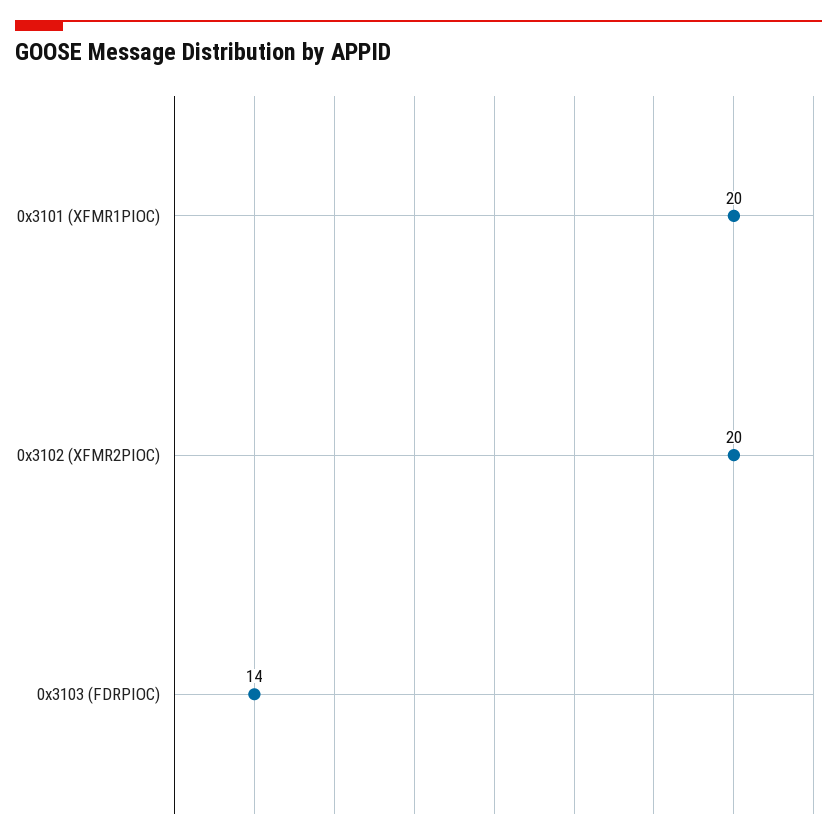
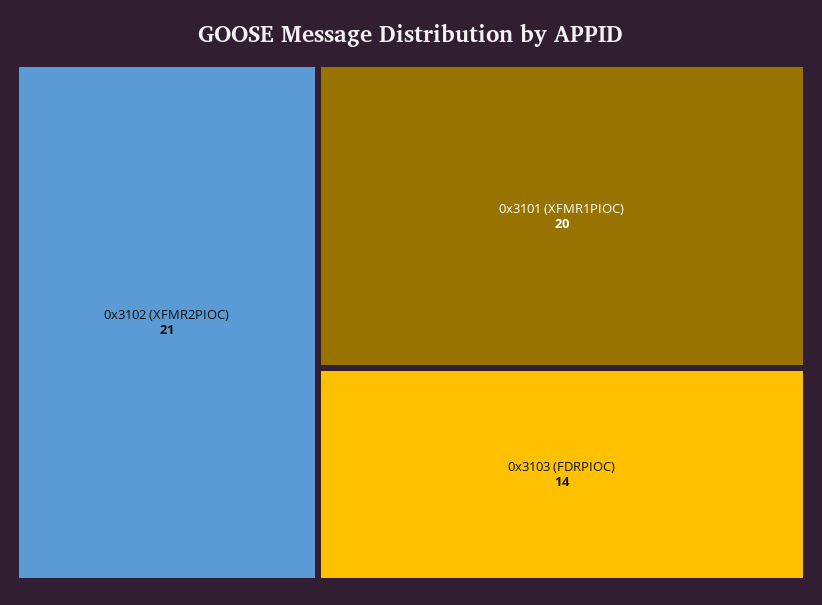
0x3102 (XFMR2PIOC): 20 -> 21

